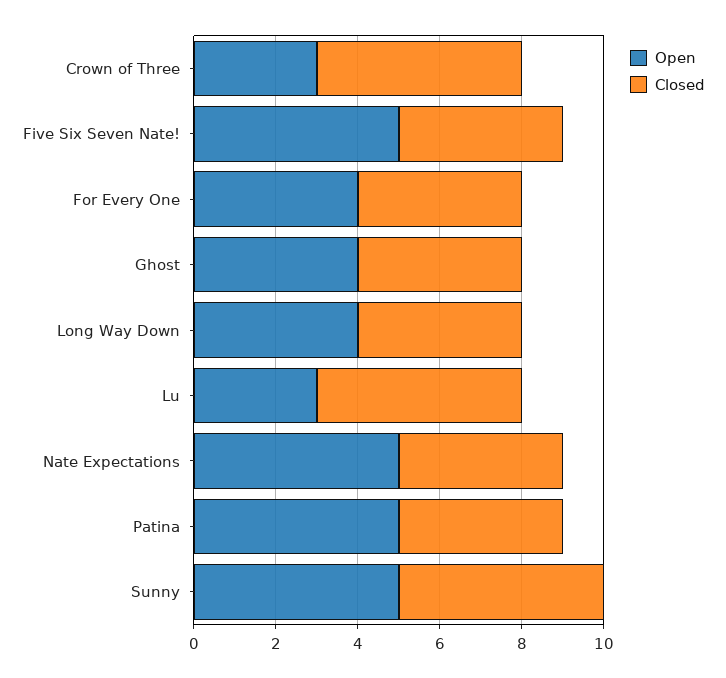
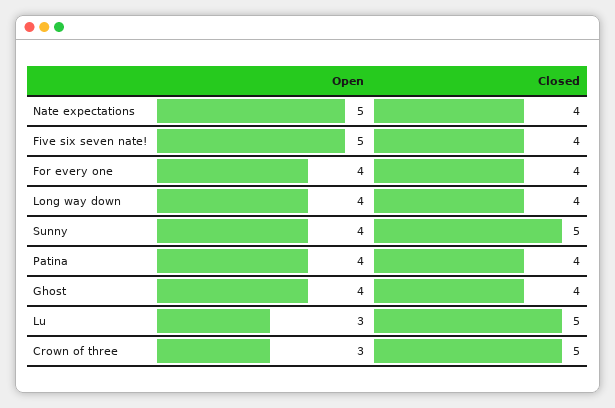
Open, Patina: 5 -> 4
Open, Sunny: 5 -> 4

